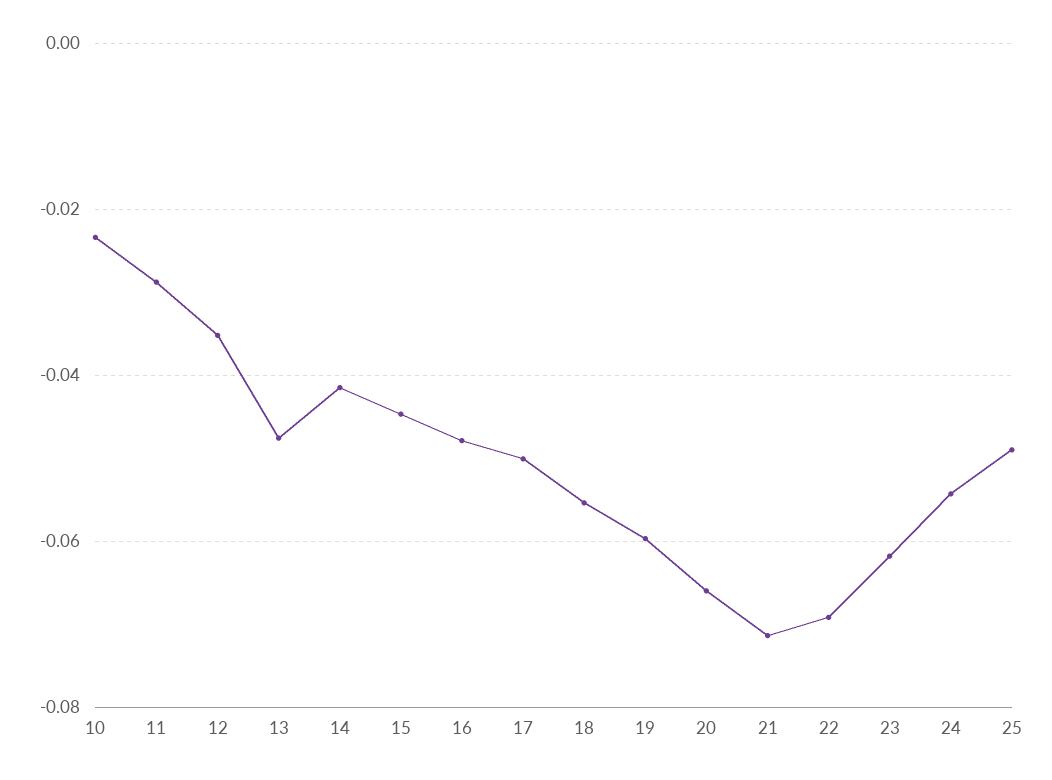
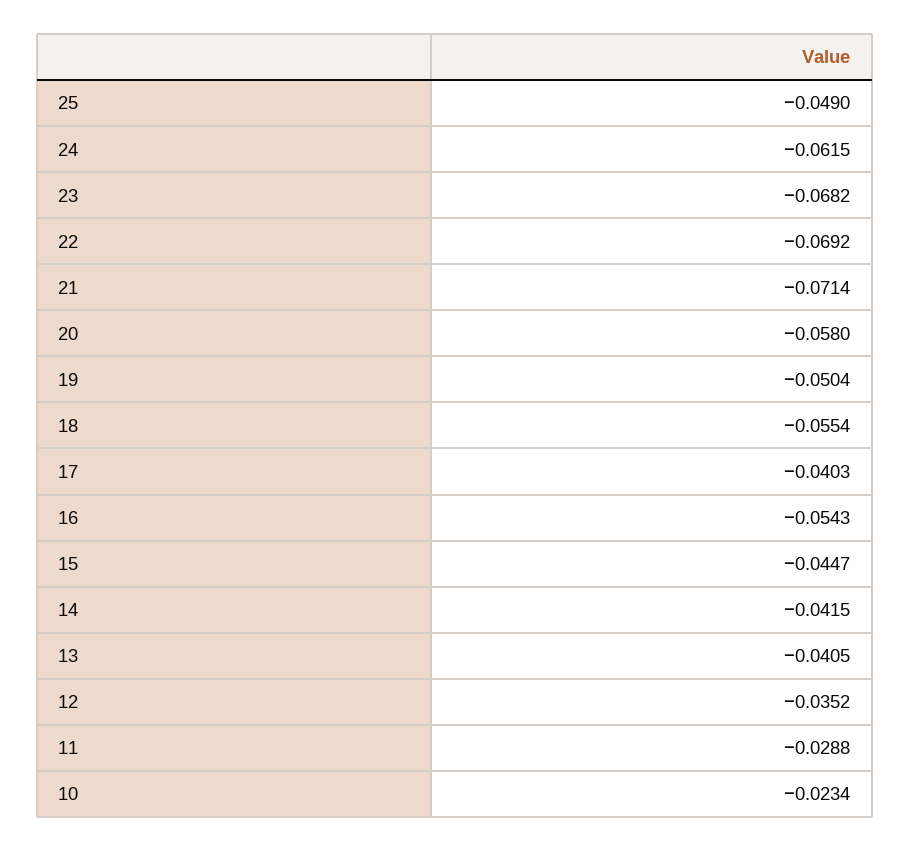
13: -0.048 -> -0.0405
16: -0.048 -> -0.0543
17: -0.05 -> -0.0403
19: -0.06 -> -0.0504
20: -0.066 -> -0.058
23: -0.062 -> -0.0682
24: -0.054 -> -0.0615

